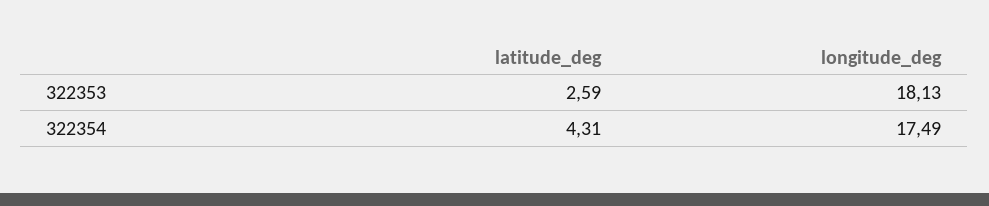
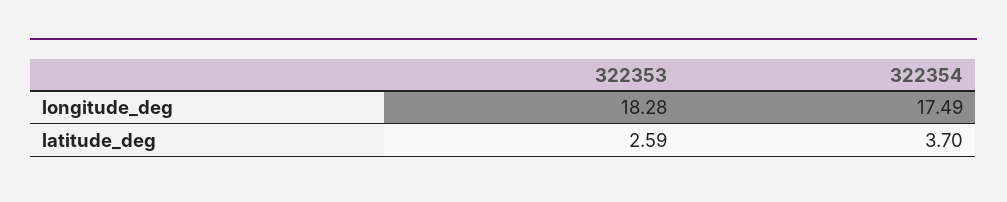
longitude_deg, 322353: 18.13 -> 18.28
latitude_deg, 322354: 4.31 -> 3.7

